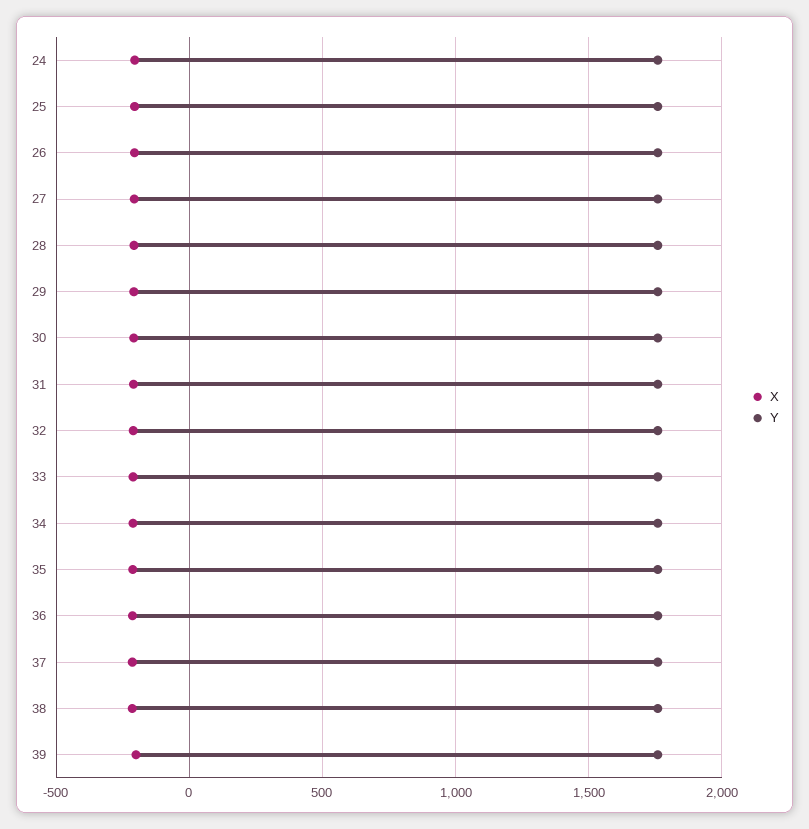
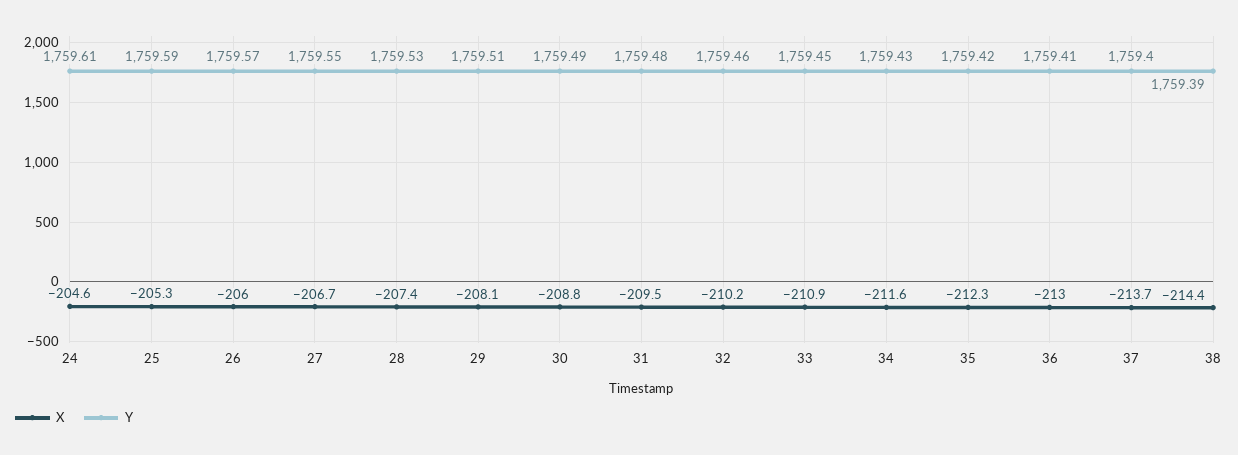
X, 39: -200 -> none
Y, 39: 1750 -> none

